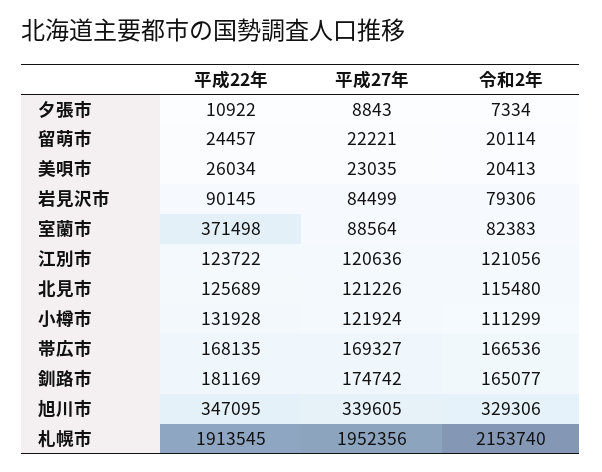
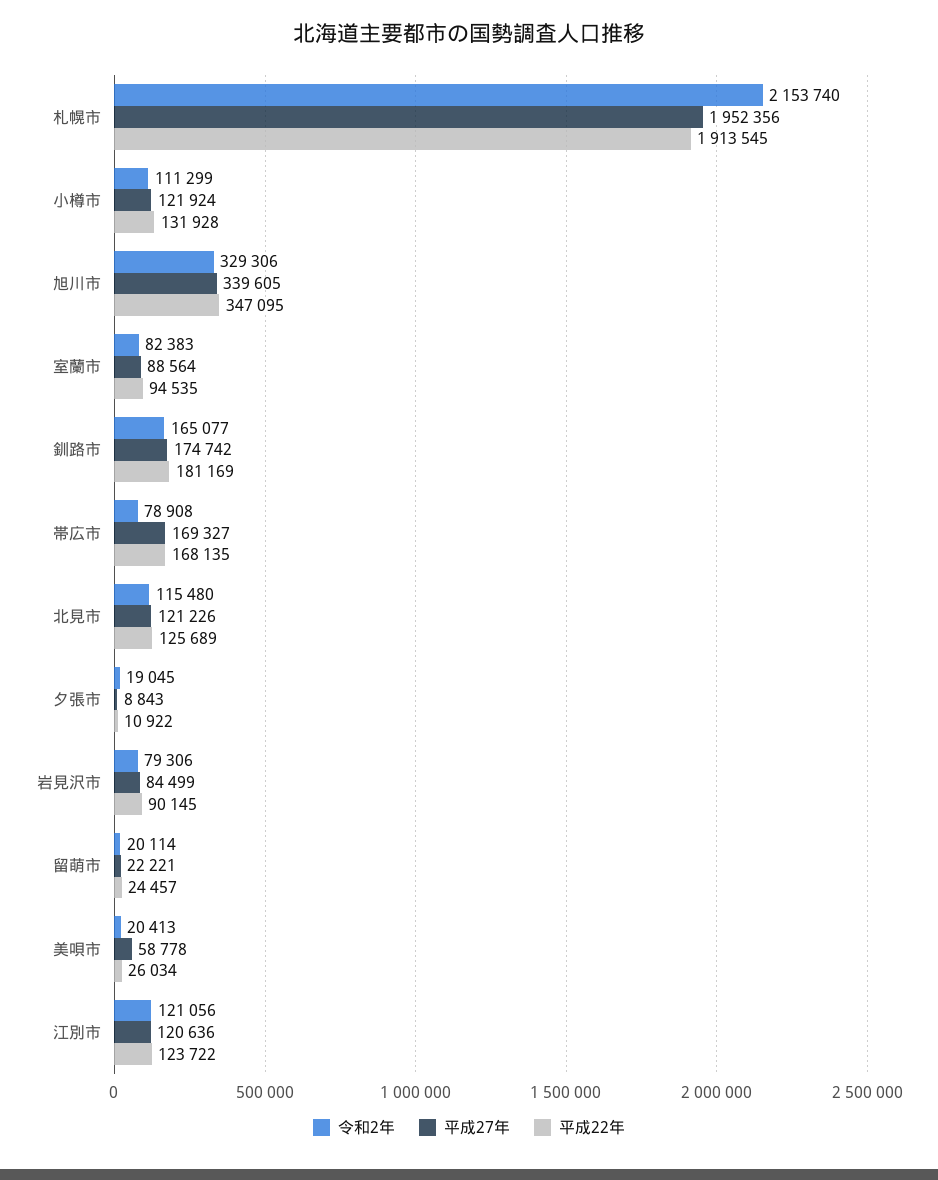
令和2年, 夕張市: 7334 -> 19045
平成27年, 美唄市: 23035 -> 58778
平成22年, 室蘭市: 371498 -> 94535
令和2年, 帯広市: 166536 -> 78908

